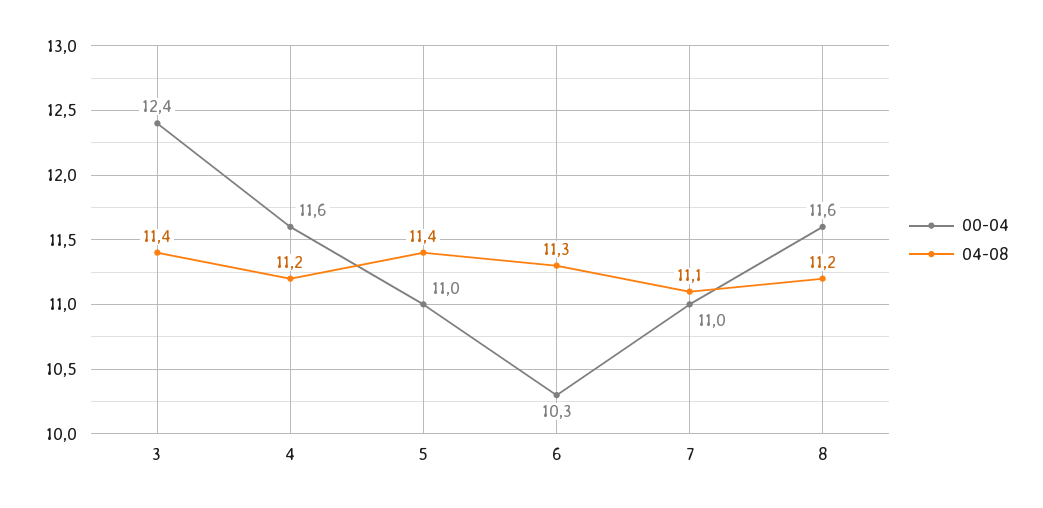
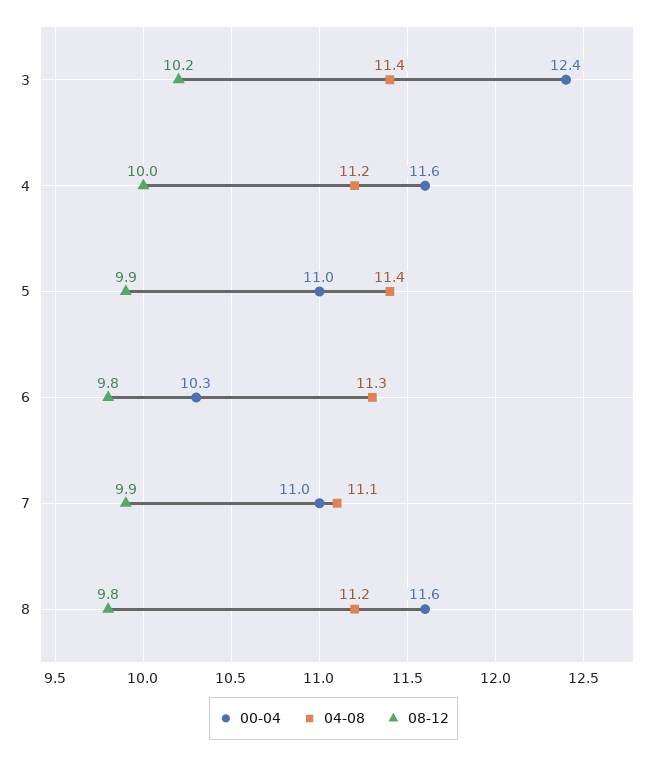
08-12, 3: none -> 10.2
08-12, 4: none -> 10
08-12, 5: none -> 9.9
08-12, 6: none -> 9.8
08-12, 7: none -> 9.9
08-12, 8: none -> 9.8

